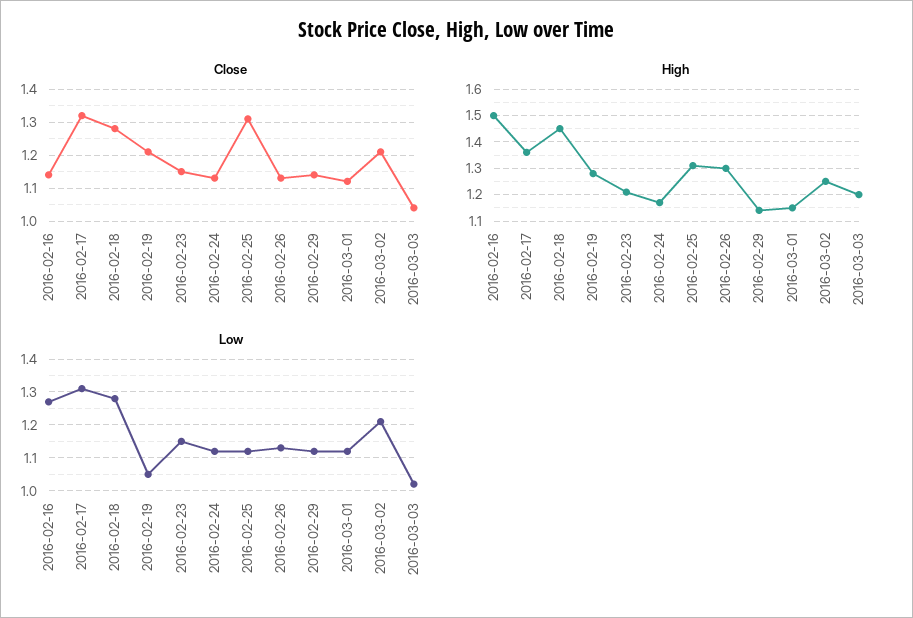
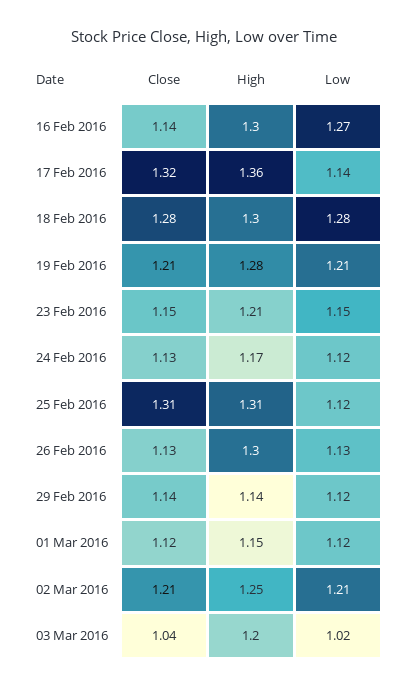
High, 2016-02-16: 1.5 -> 1.3
High, 2016-02-18: 1.45 -> 1.3
Low, 2016-02-17: 1.3 -> 1.14
Low, 2016-02-19: 1.05 -> 1.21

